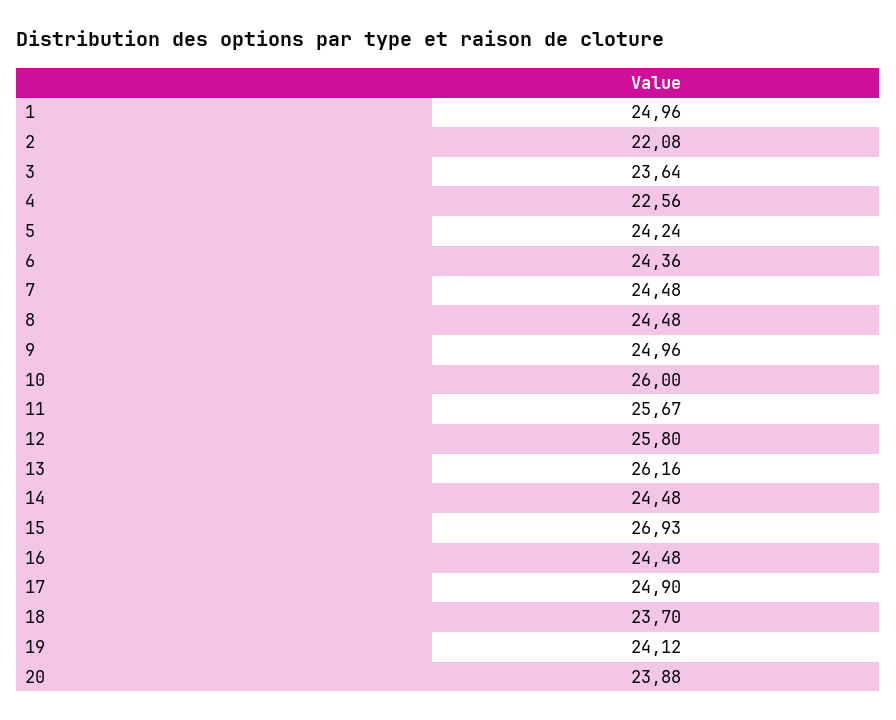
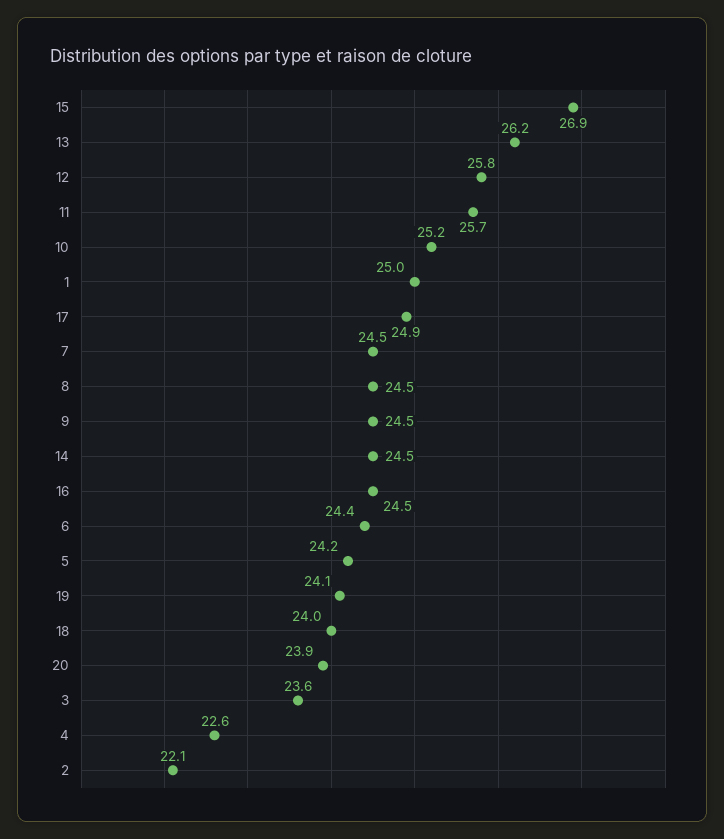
9: 24.96 -> 24.5
10: 26 -> 25.2
18: 23.7 -> 24

